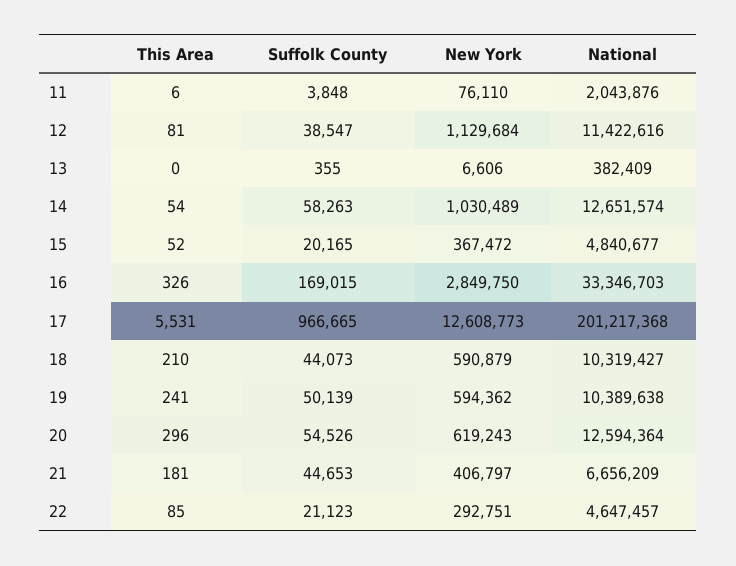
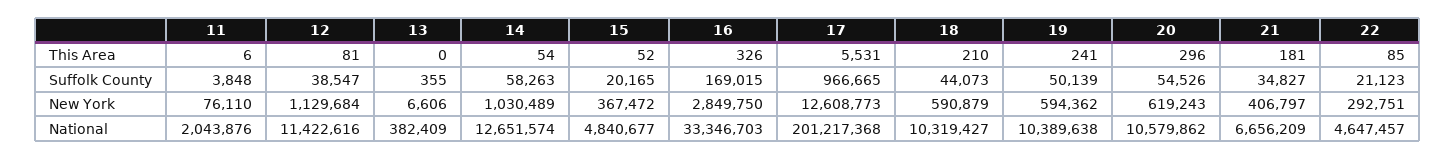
National, 20: 12594364 -> 10579862
Suffolk County, 21: 44653 -> 34827

